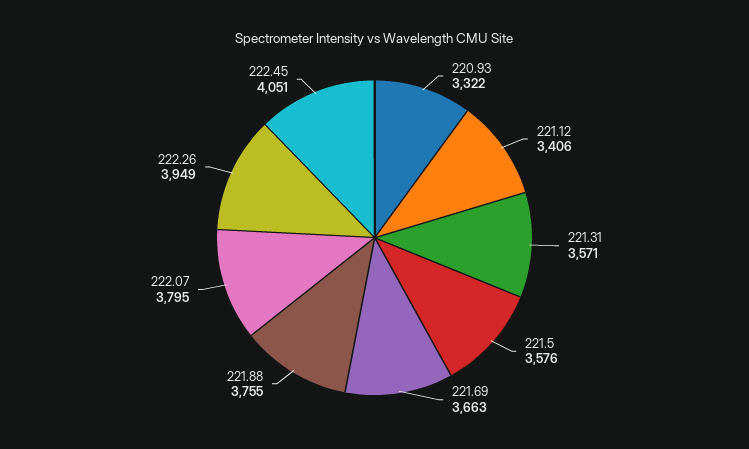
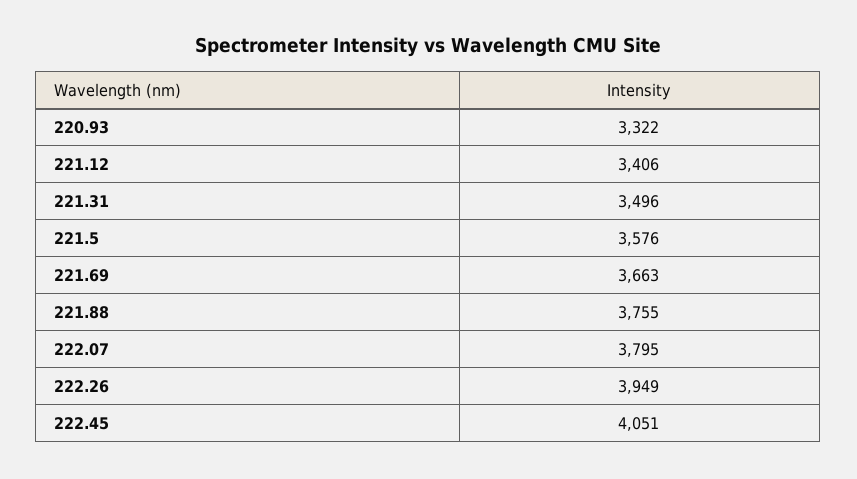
221.31: 3571 -> 3496

